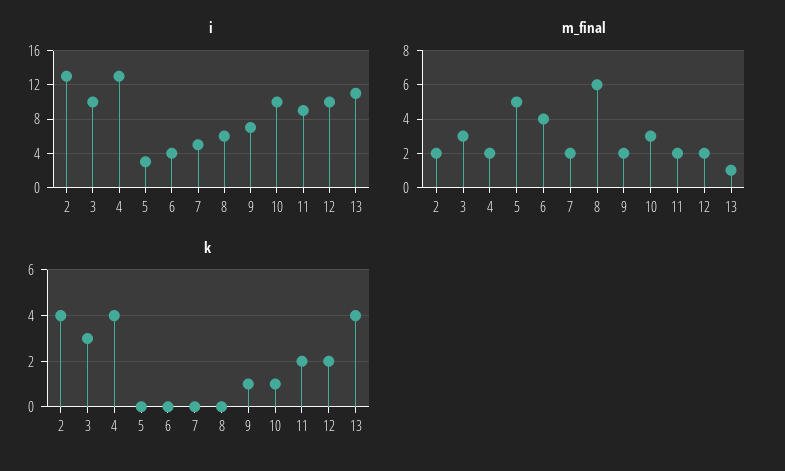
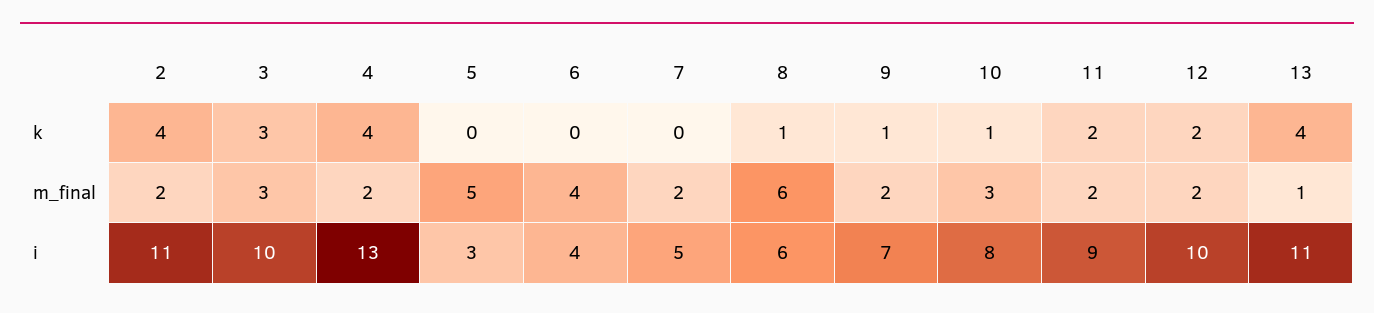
i, 2: 13 -> 11
i, 10: 10 -> 8
k, 8: 0 -> 1

